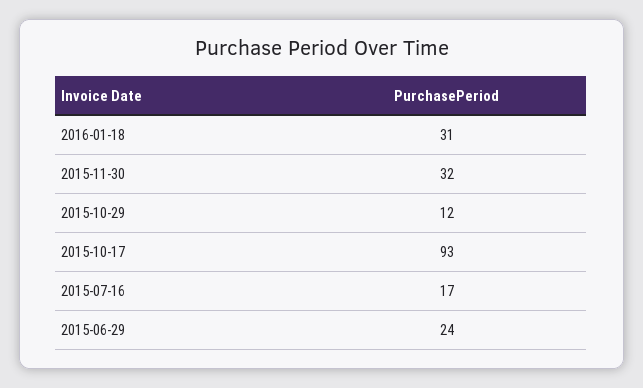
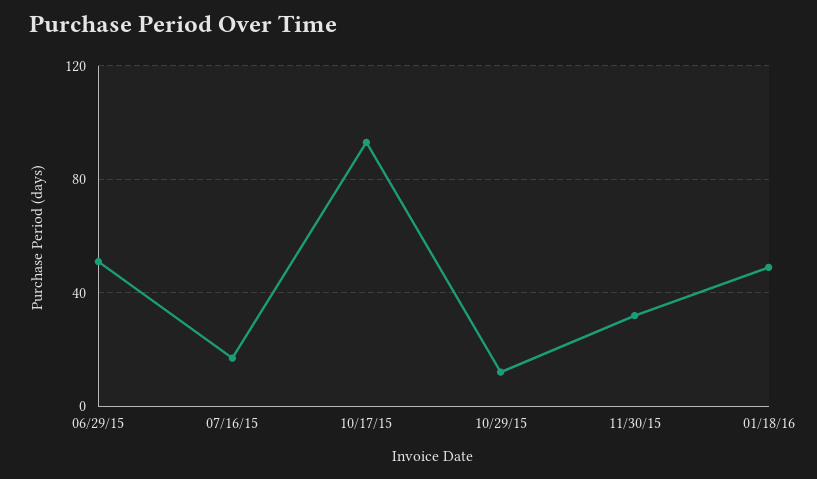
2016-01-18: 31 -> 50
2015-06-29: 24 -> 50

